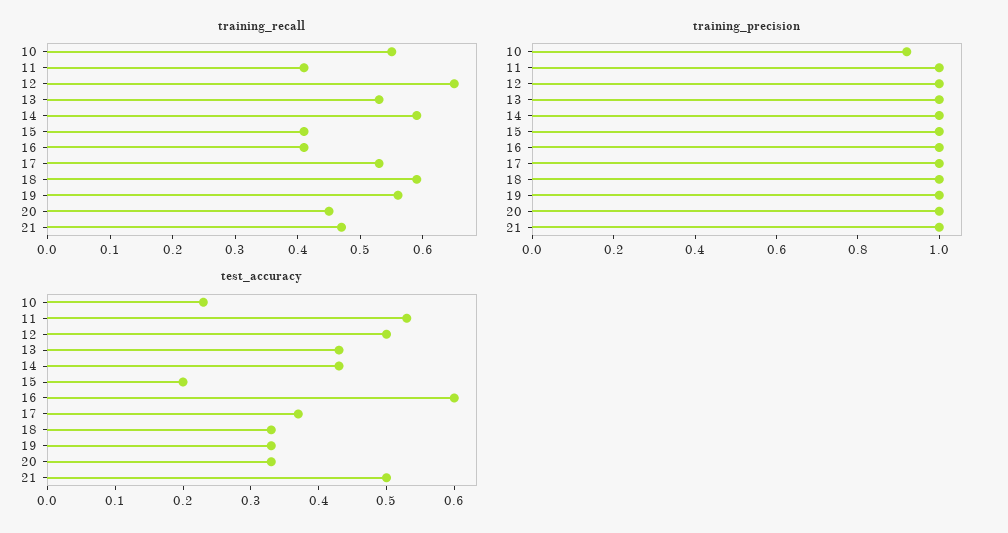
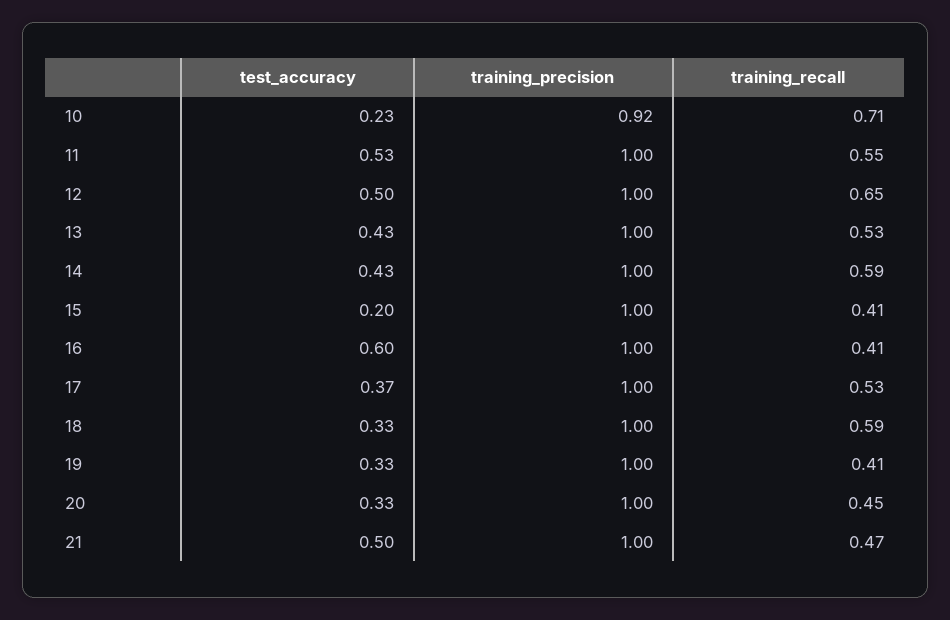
training_recall, 10: 0.55 -> 0.71
training_recall, 11: 0.4 -> 0.55
training_recall, 19: 0.55 -> 0.41

